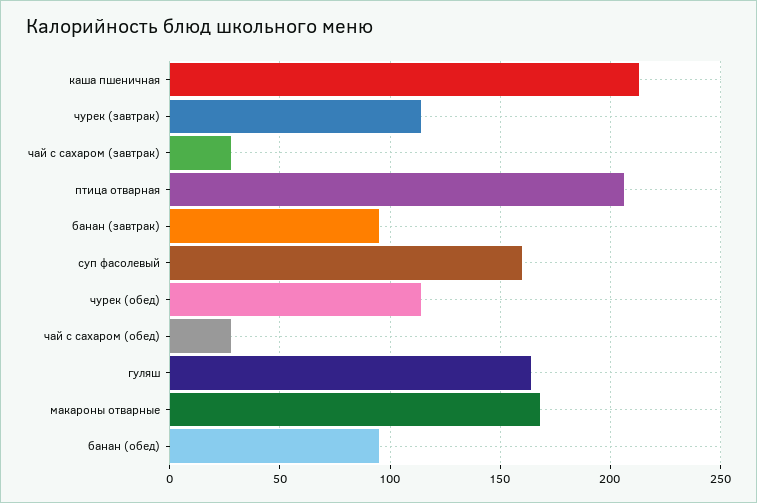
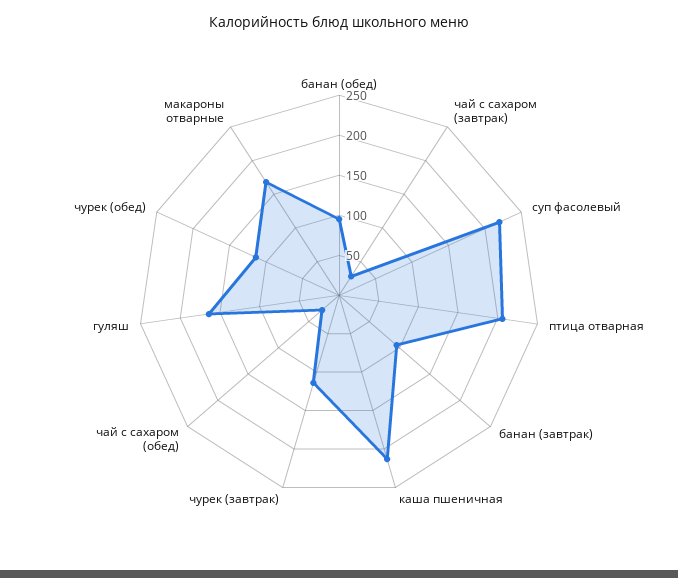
суп фасолевый: 160 -> 220

